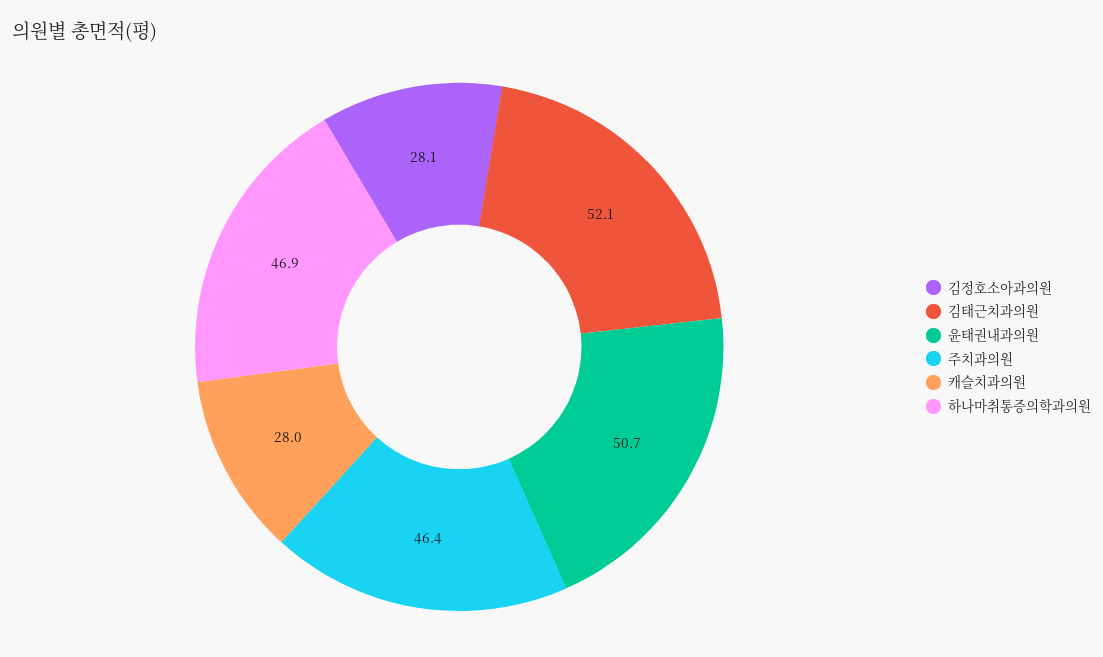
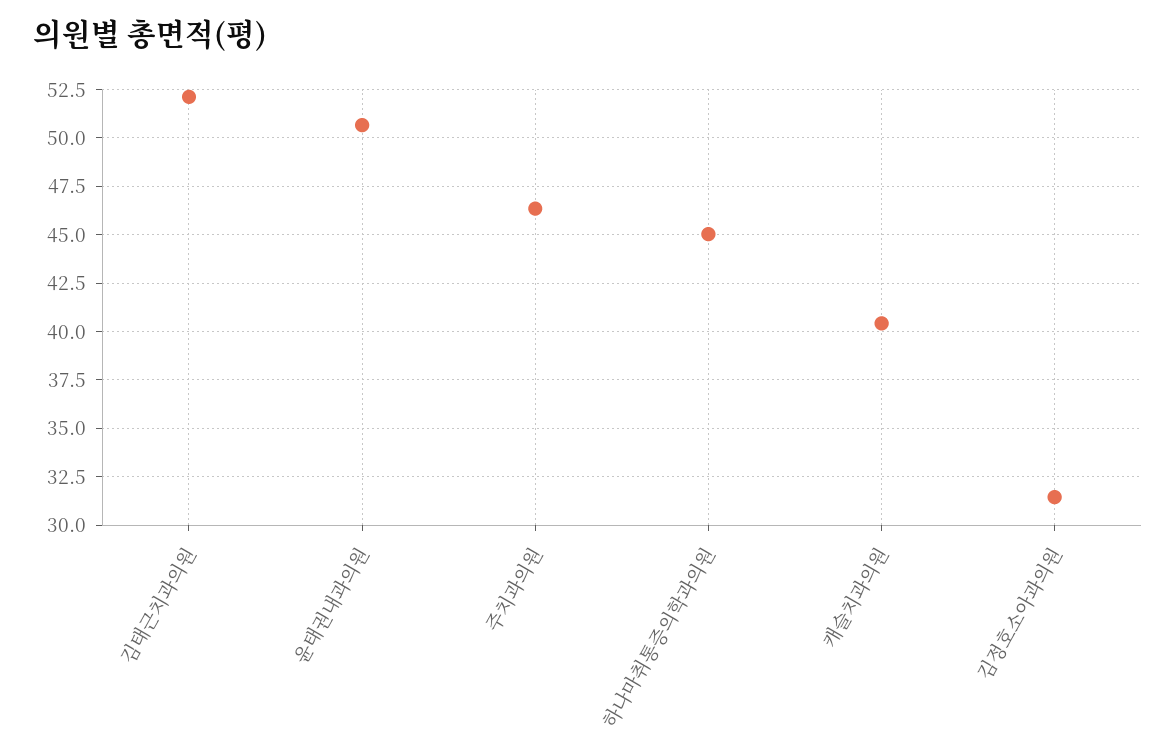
김정호소아과의원: 28.1 -> 31.5
캐슬치과의원: 28 -> 40.5
하나마취통증의학과의원: 46.9 -> 45

